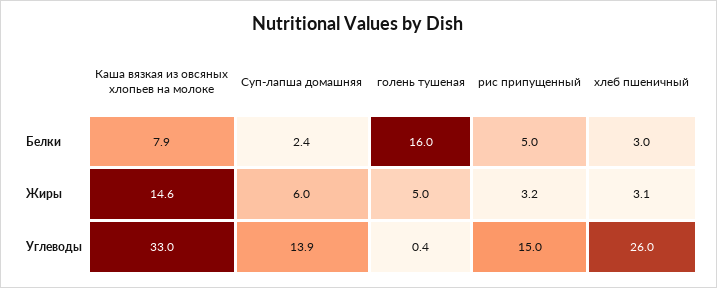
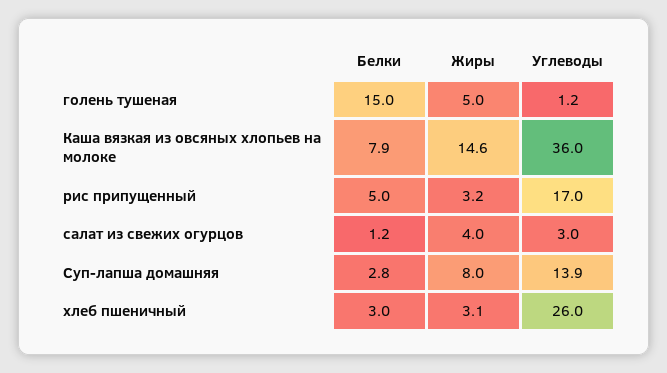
Суп-лапша домашняя, Белки: 2.4 -> 2.8
голень тушеная, Белки: 16 -> 15
Суп-лапша домашняя, Жиры: 6 -> 8
Каша вязкая из овсяных хлопьев на молоке, Углеводы: 33 -> 36
голень тушеная, Углеводы: 0.4 -> 1.2
рис припущенный, Углеводы: 15 -> 17
салат из свежих огурцов, Белки: none -> 1.2
салат из свежих огурцов, Жиры: none -> 4
салат из свежих огурцов, Углеводы: none -> 3

